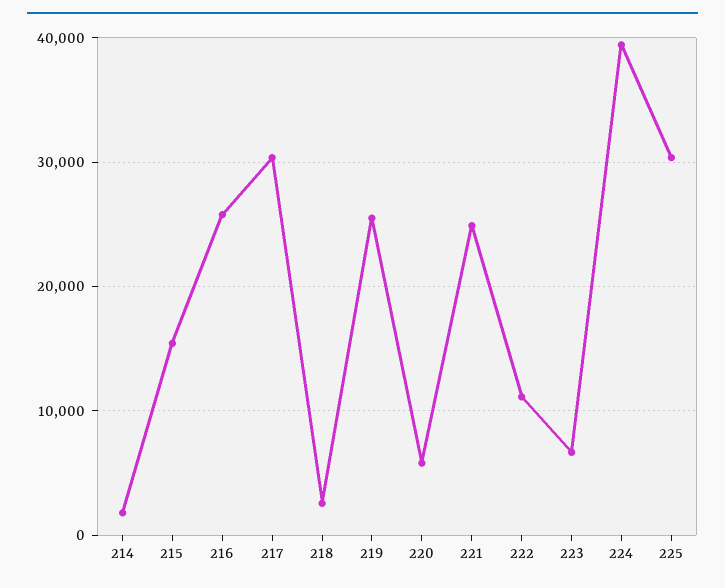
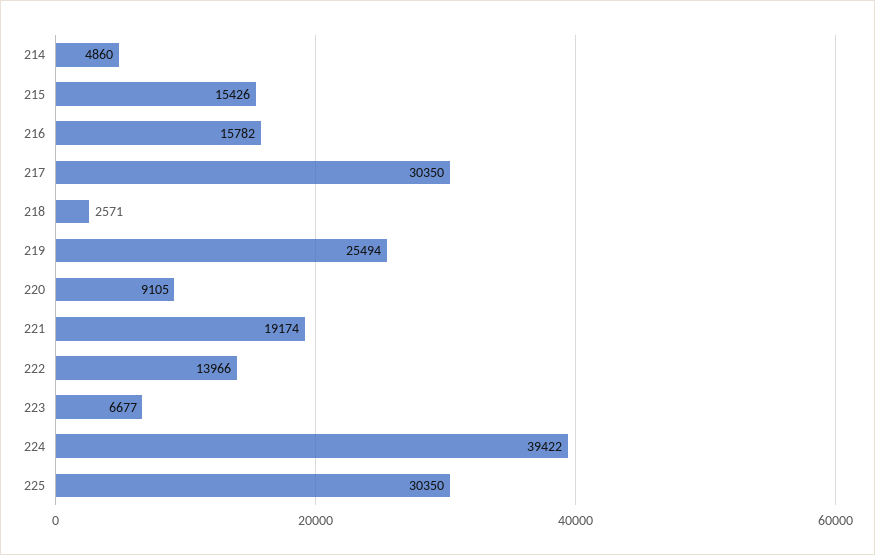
214: 2000 -> 4860
216: 26000 -> 15782
220: 6000 -> 9105
221: 25000 -> 19174
222: 11000 -> 13966

